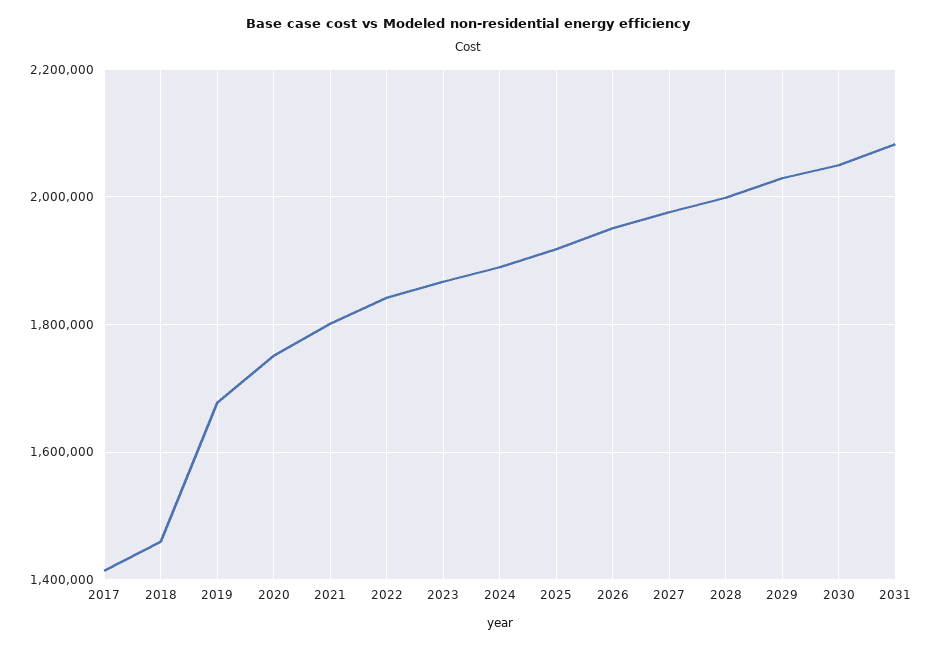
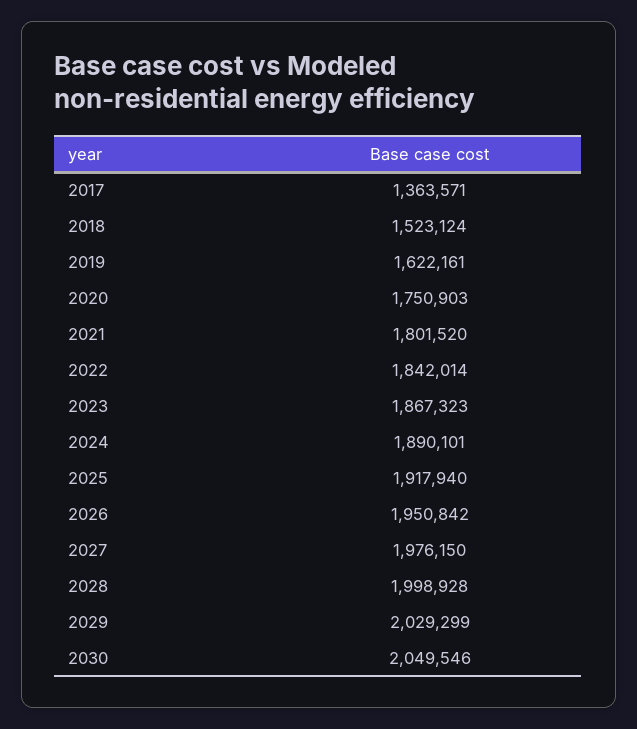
2017: 1420000 -> 1363571
2018: 1460000 -> 1523124
2019: 1680000 -> 1622161
2031: 2080000 -> none

